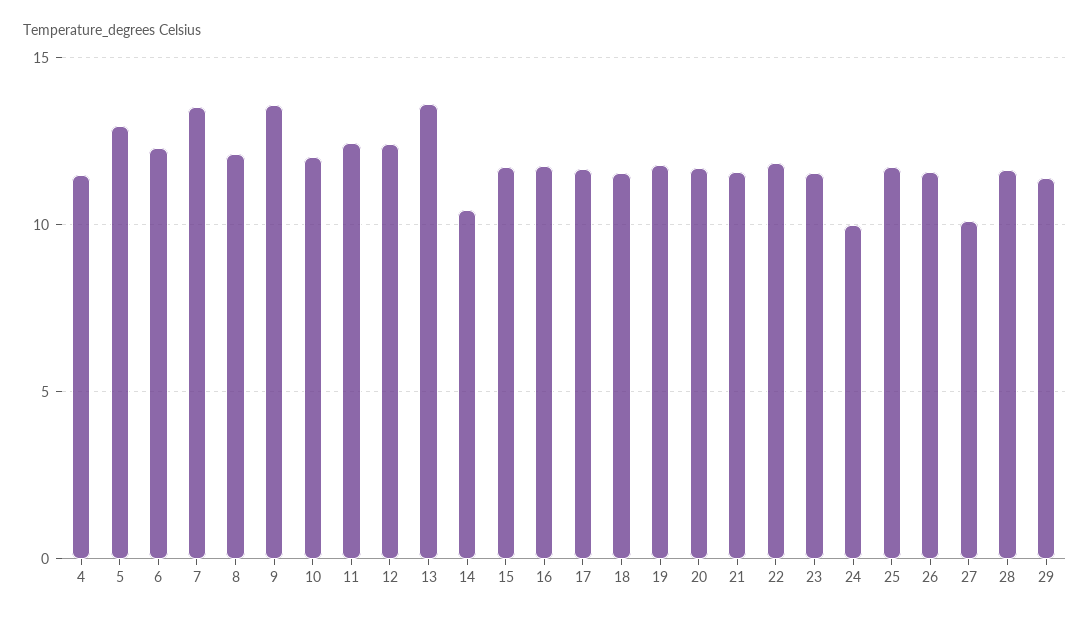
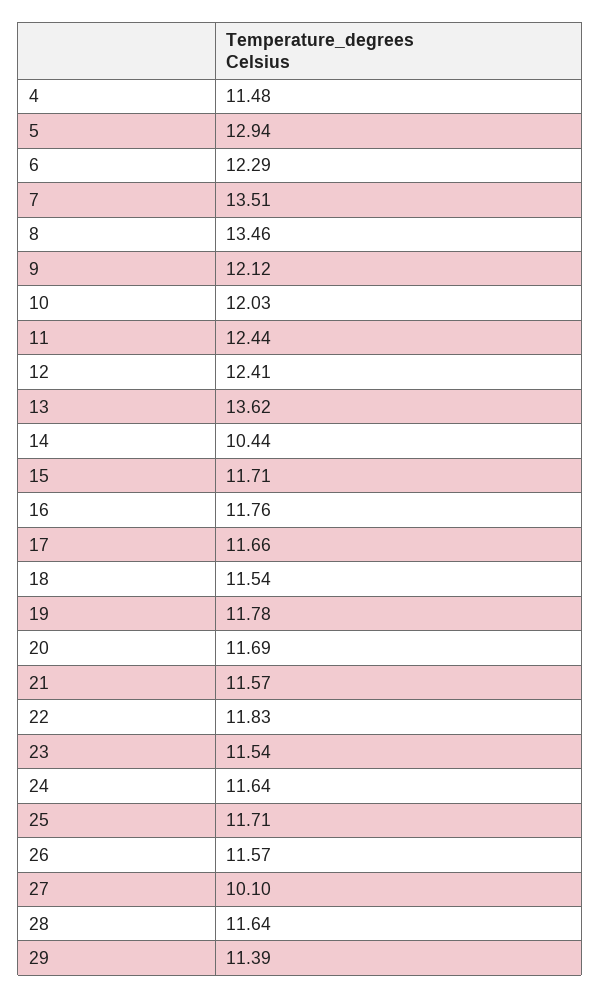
8: 12 -> 13.46
9: 13.5 -> 12.12
24: 10 -> 11.64

